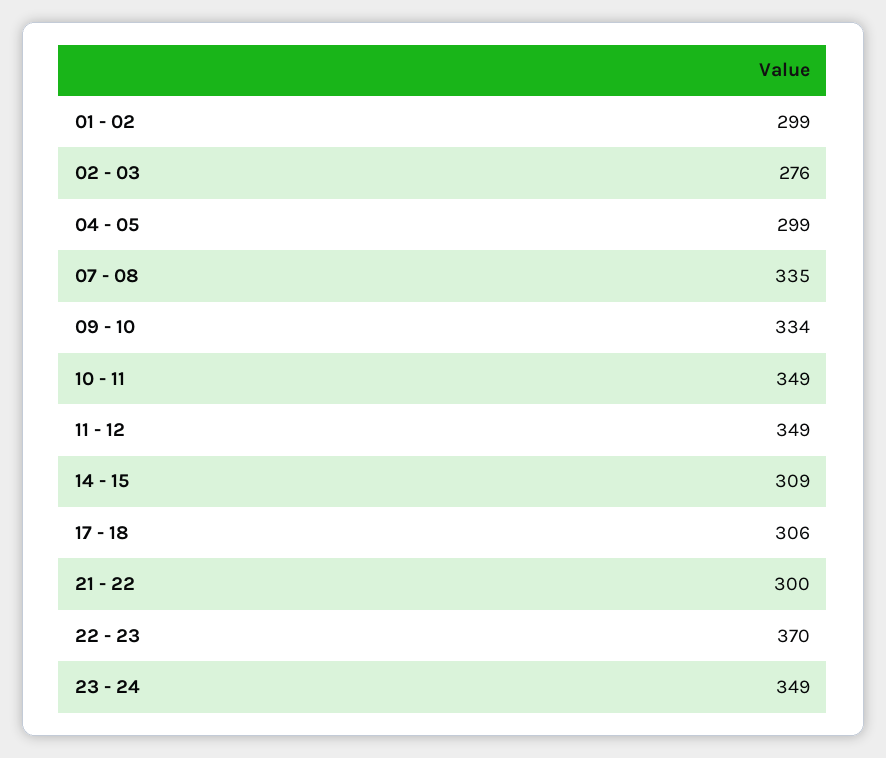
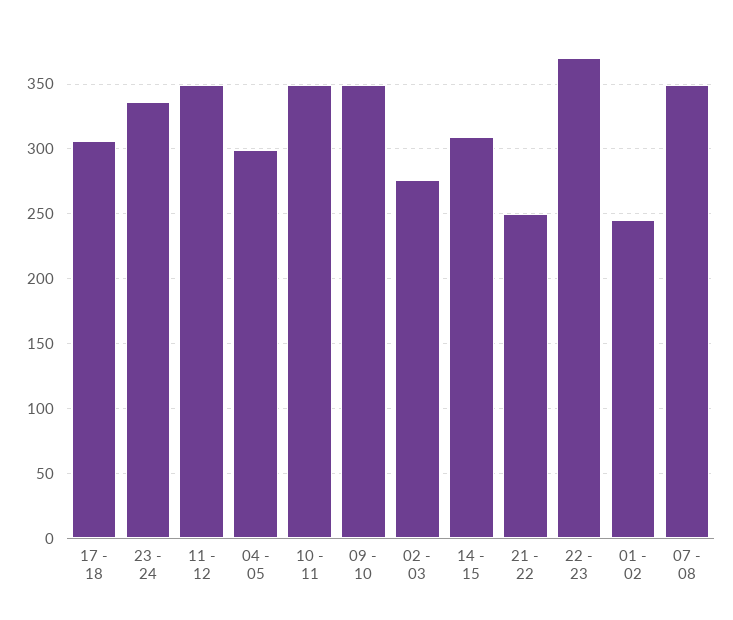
01 - 02: 299 -> 245
07 - 08: 335 -> 350
09 - 10: 334 -> 350
21 - 22: 300 -> 250
23 - 24: 349 -> 335

